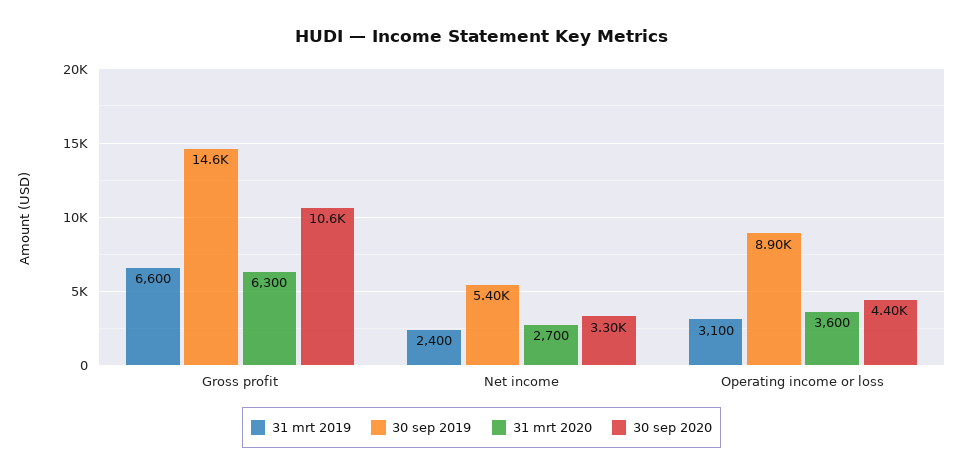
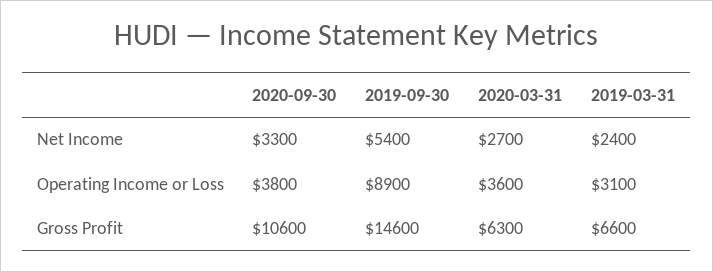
30 sep 2020, Operating income or loss: 4400 -> 3800

